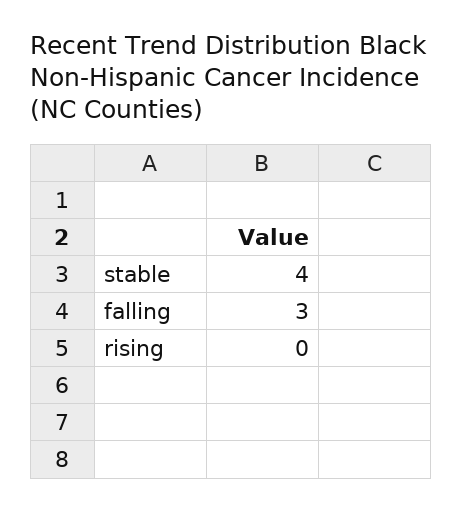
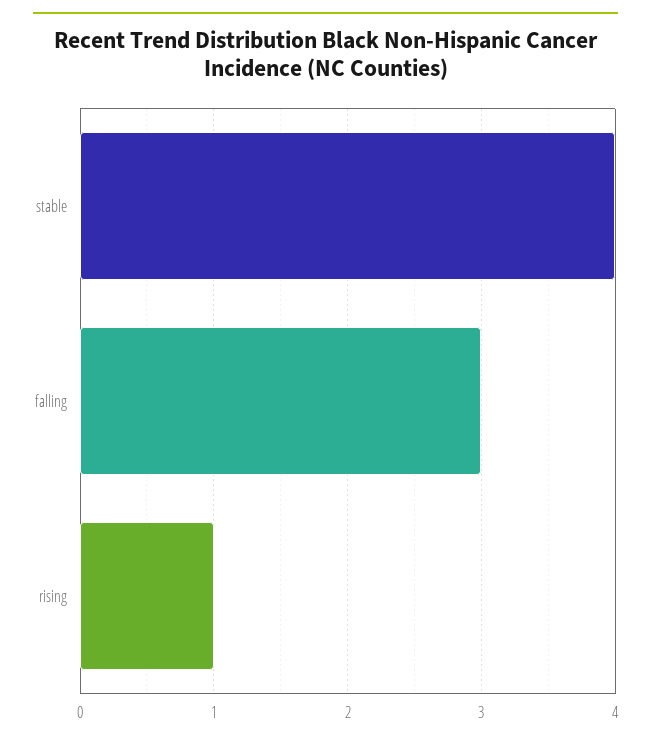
rising: 0 -> 1

